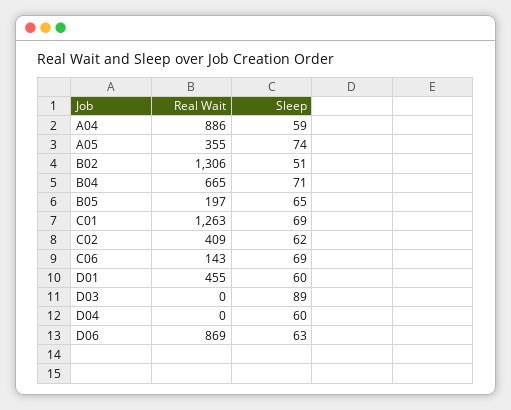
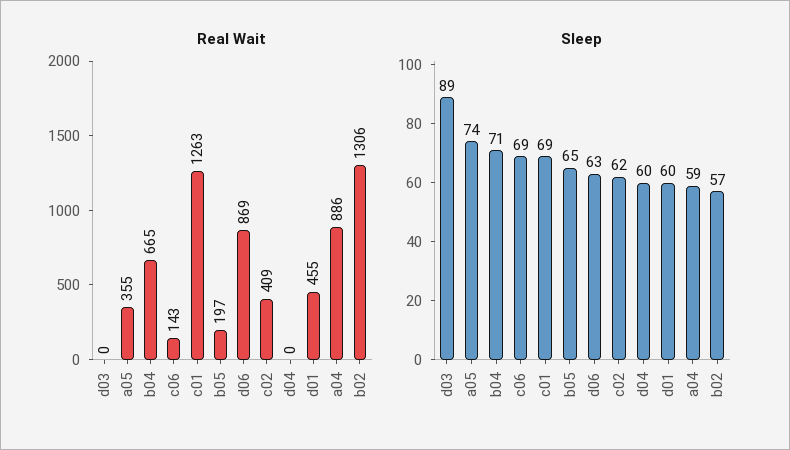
Sleep, B02: 51 -> 57

